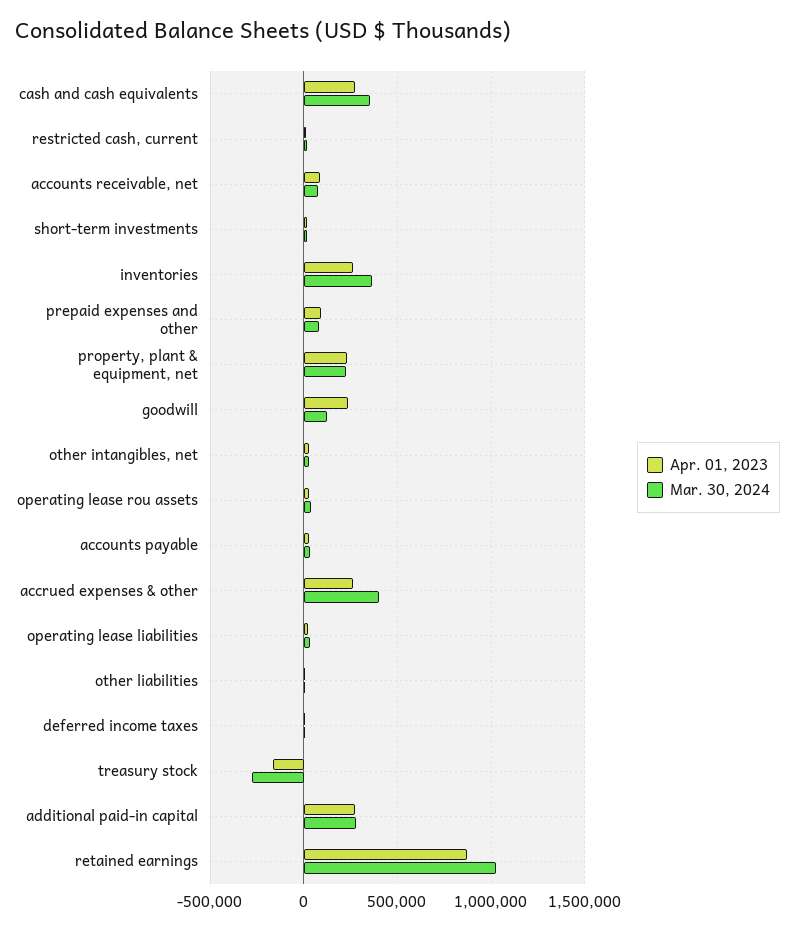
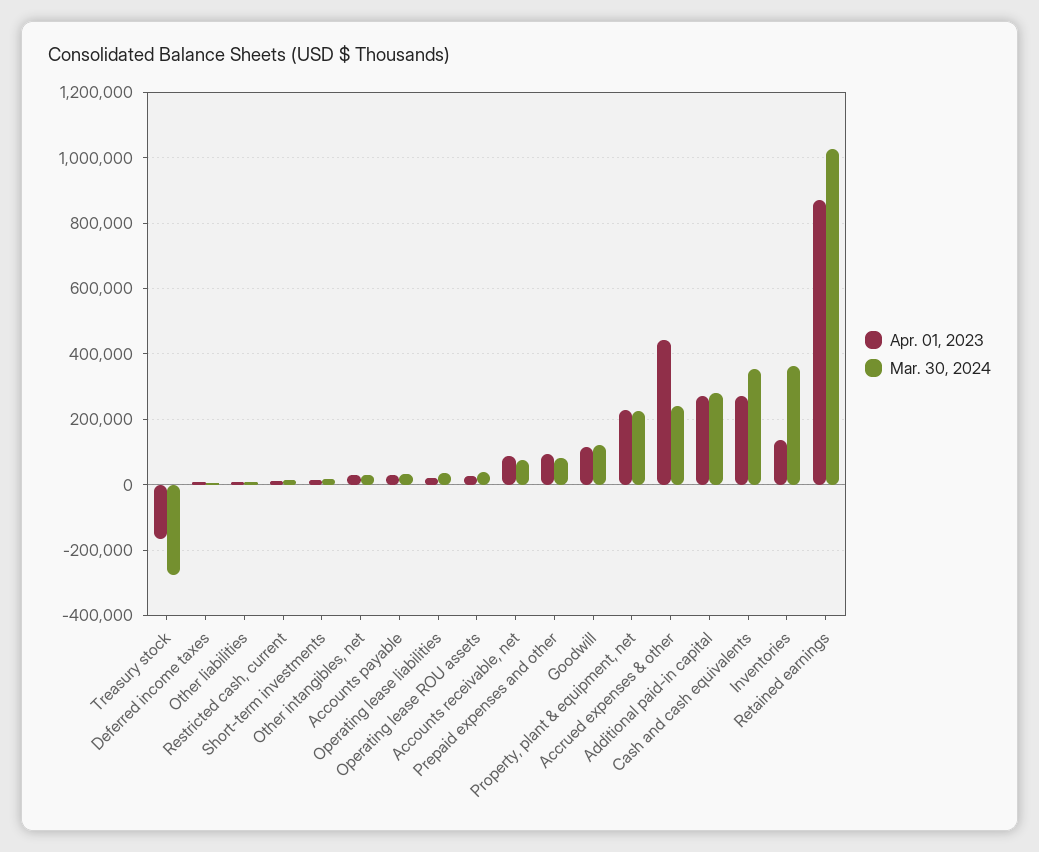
Apr. 01, 2023, inventories: 250000 -> 140000
Apr. 01, 2023, goodwill: 250000 -> 120000
Apr. 01, 2023, accrued expenses & other: 250000 -> 440000
Mar. 30, 2024, accrued expenses & other: 400000 -> 240000

